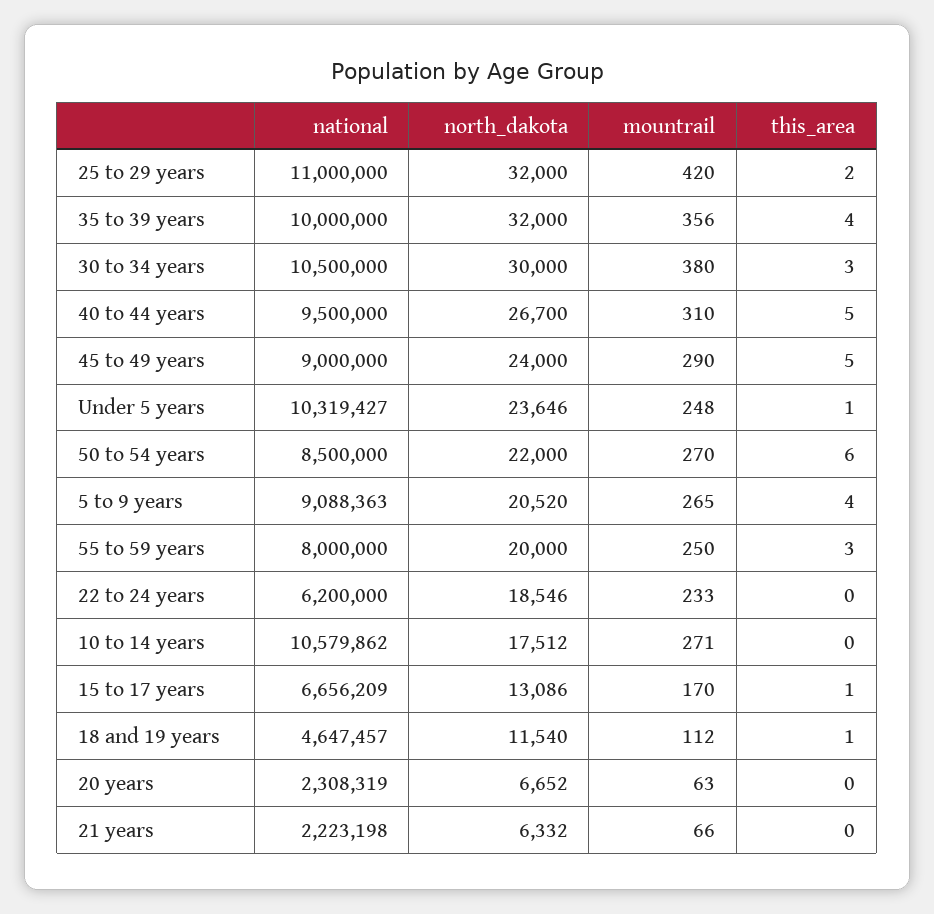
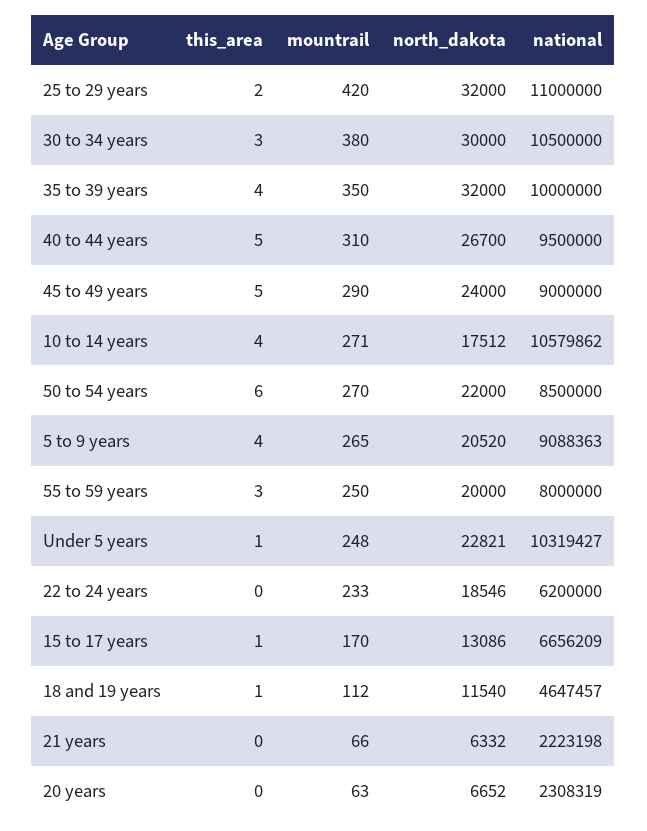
mountrail, 35 to 39 years: 356 -> 350
north_dakota, Under 5 years: 23646 -> 22821
this_area, 10 to 14 years: 0 -> 4

